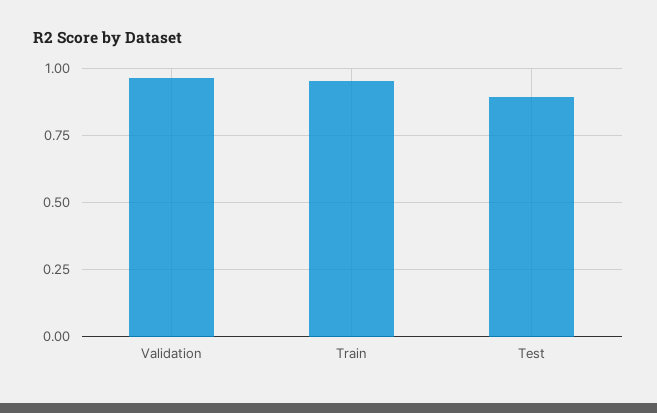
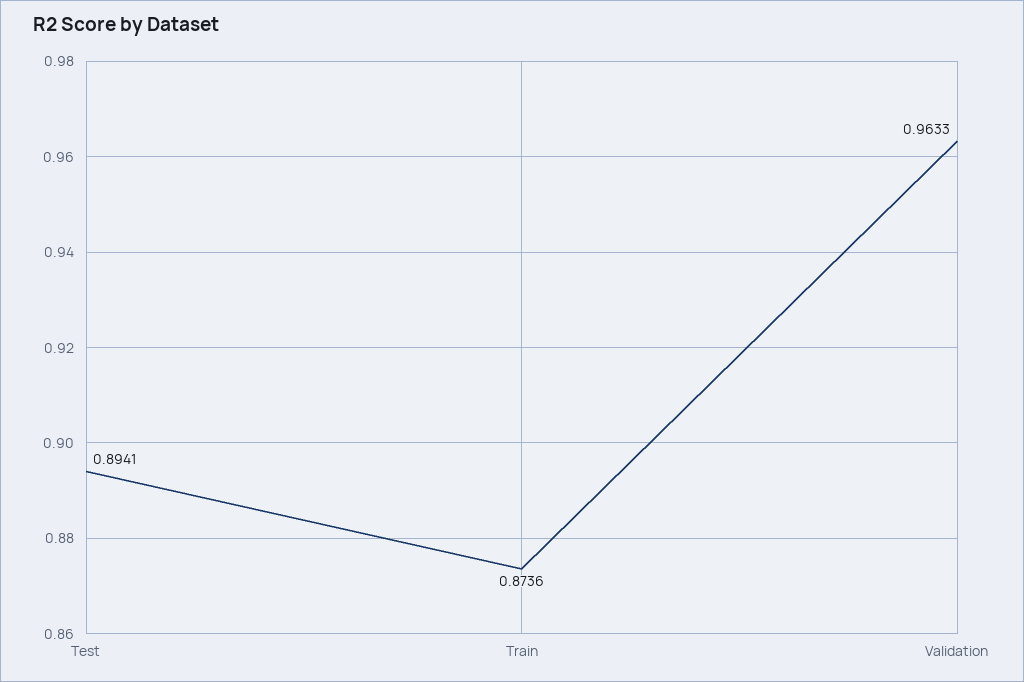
Train: 0.95 -> 0.8736

